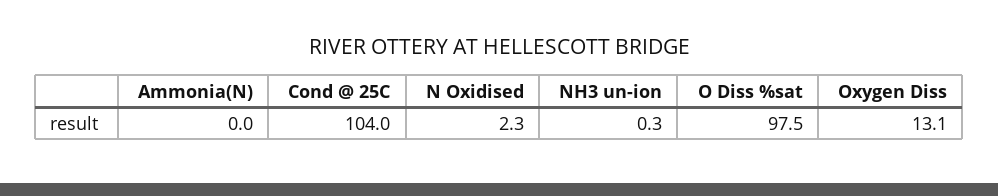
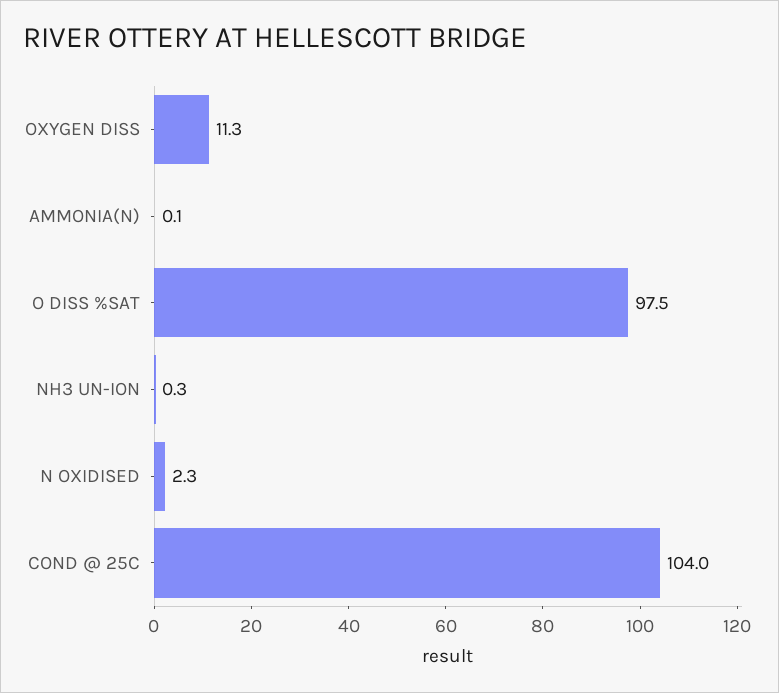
Ammonia(N): 0 -> 0.1
Oxygen Diss: 13.1 -> 11.3

